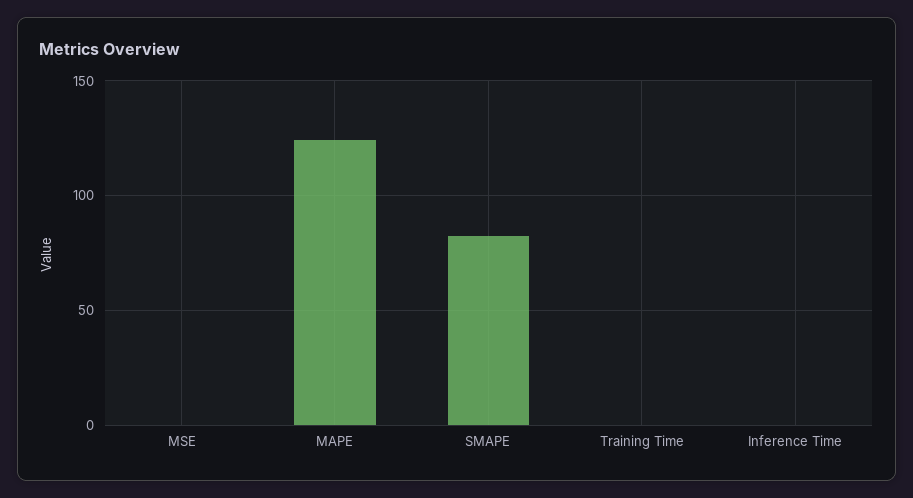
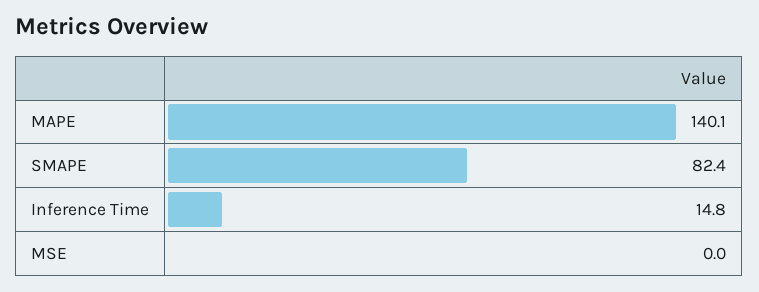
MAPE: 125 -> 140.1
Training Time: 0 -> none
Inference Time: 0 -> 14.8

